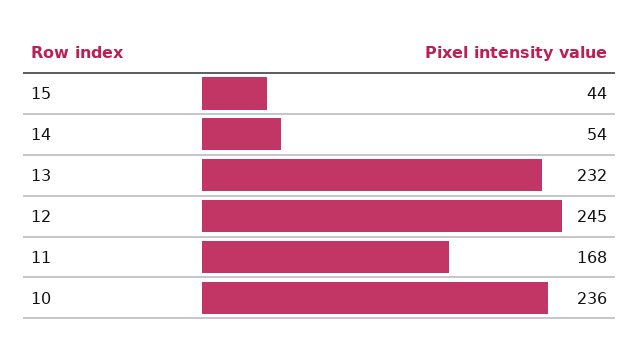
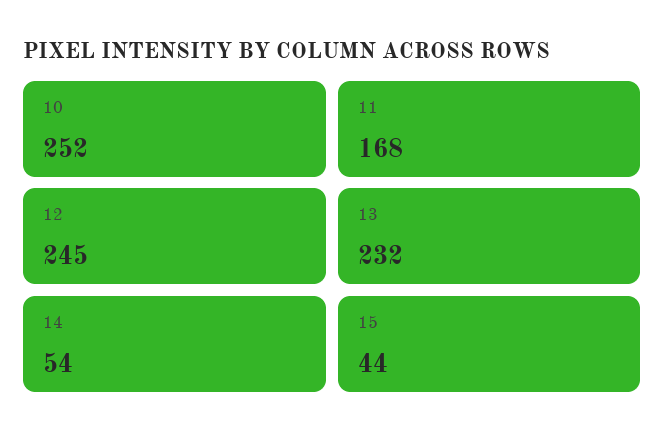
10: 236 -> 252

